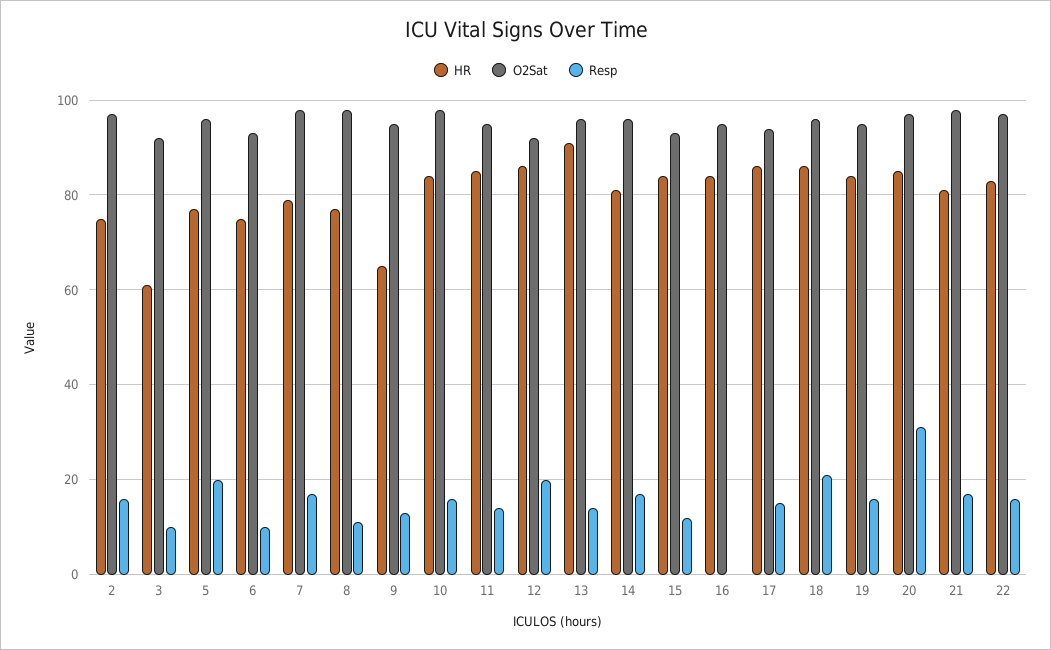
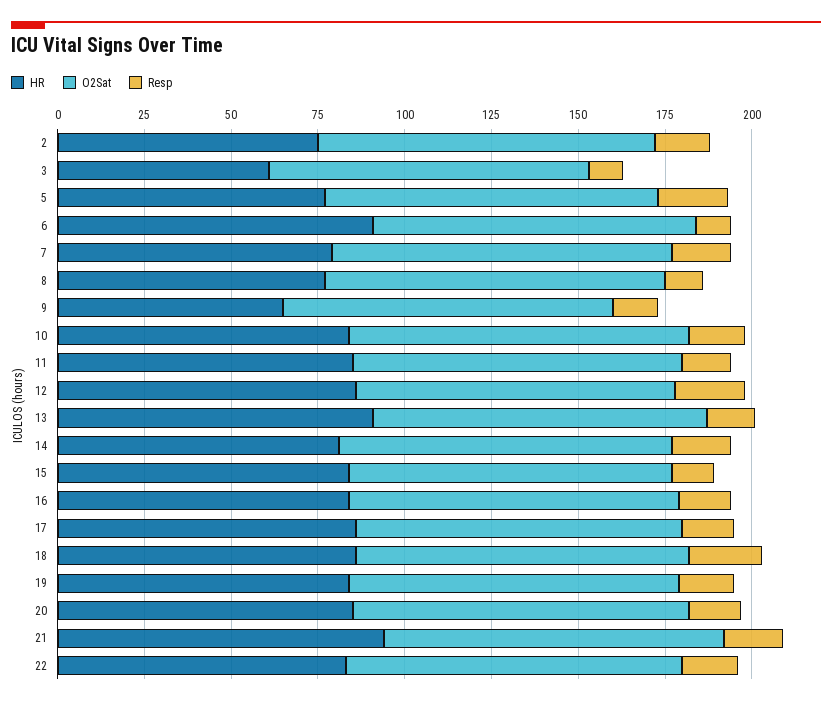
HR, 6: 75 -> 90
Resp, 16: 0 -> 15
Resp, 20: 30 -> 15
HR, 21: 80 -> 95

